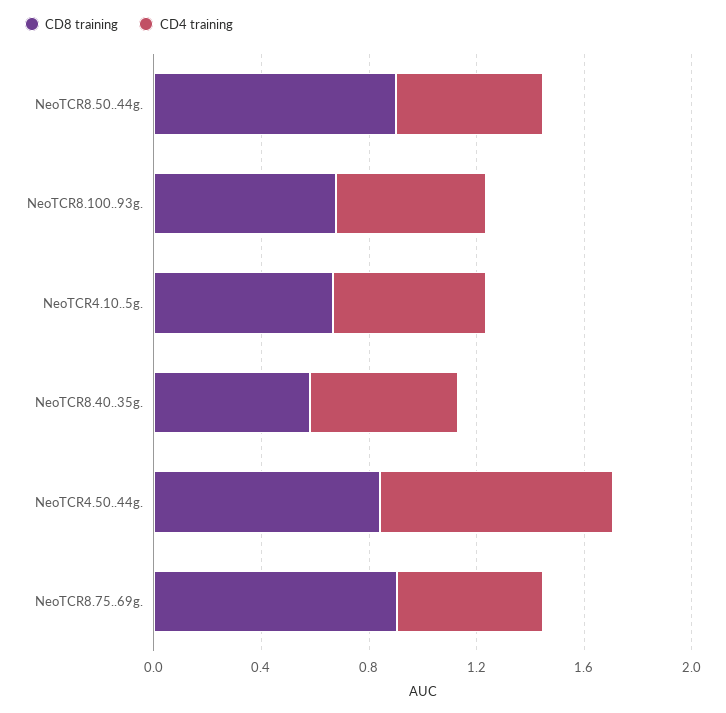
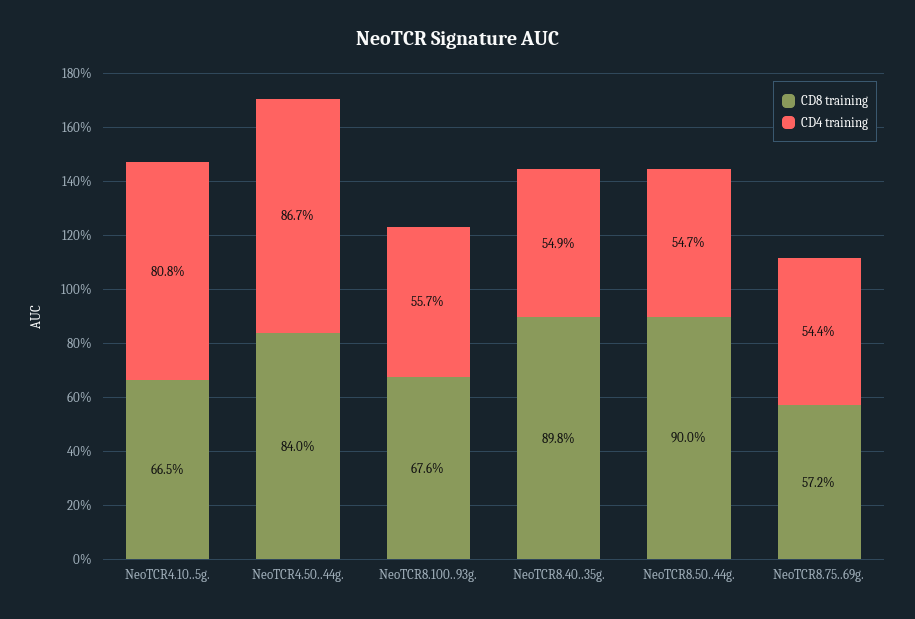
CD4 training, NeoTCR4.10..5g.: 0.6 -> 0.808
CD8 training, NeoTCR8.40..35g.: 0.6 -> 0.898
CD8 training, NeoTCR8.75..69g.: 0.9 -> 0.572

